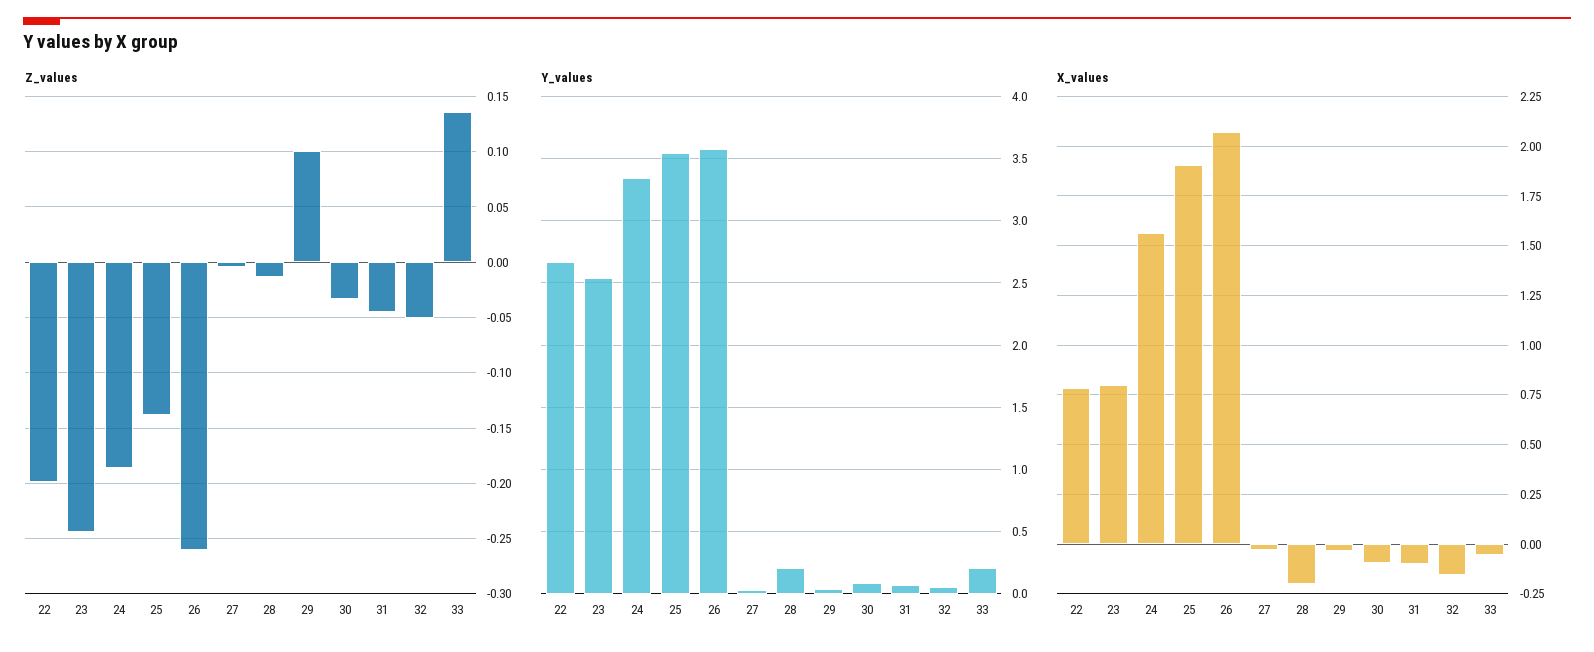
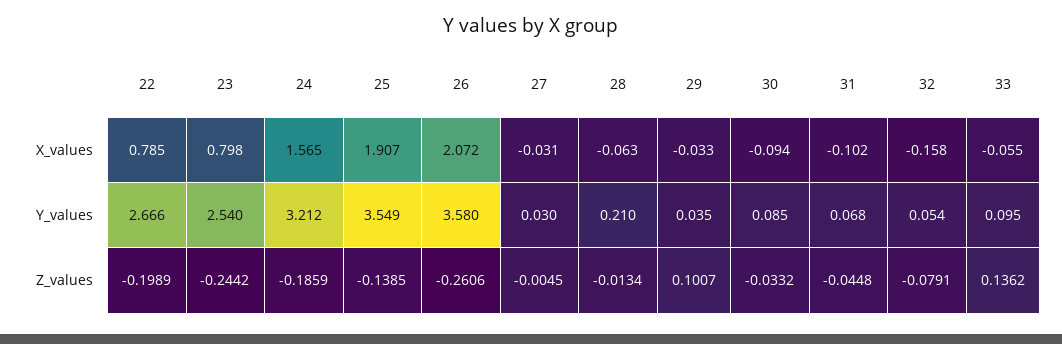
Z_values, 32: -0.05 -> -0.0791
Y_values, 24: 3.35 -> 3.212
Y_values, 33: 0.2 -> 0.095
X_values, 28: -0.2 -> -0.063

